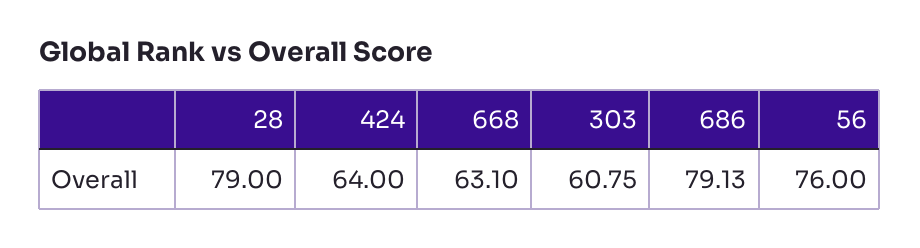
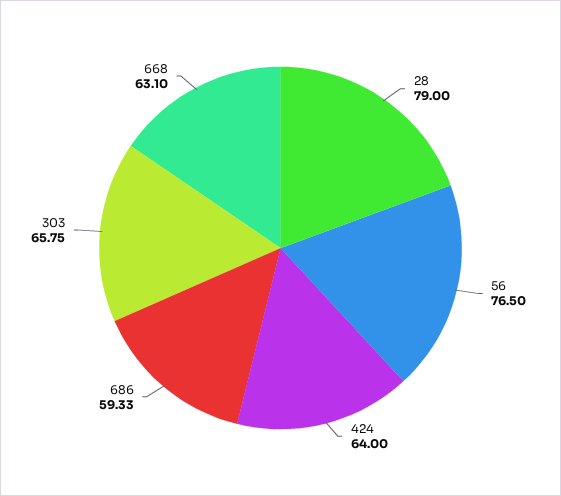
303: 60.75 -> 65.75
686: 79.13 -> 59.33
56: 76 -> 76.5

